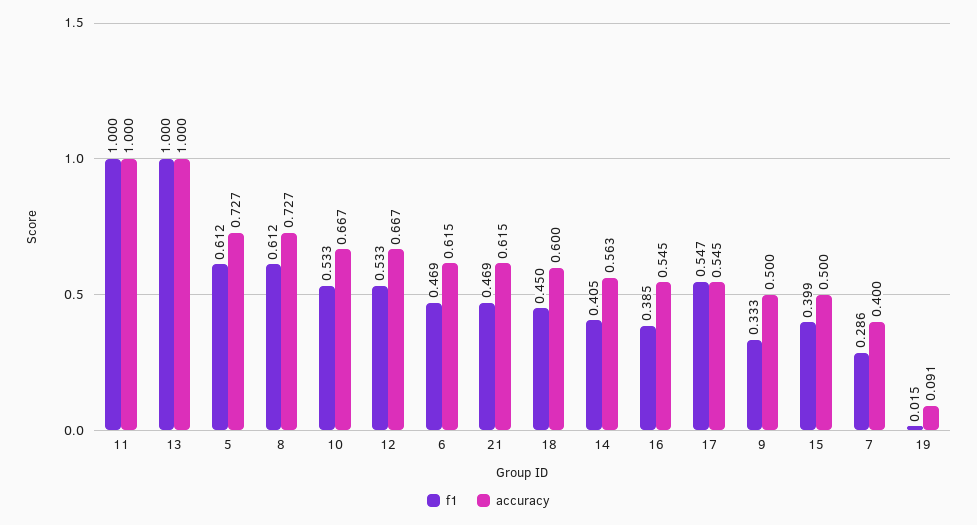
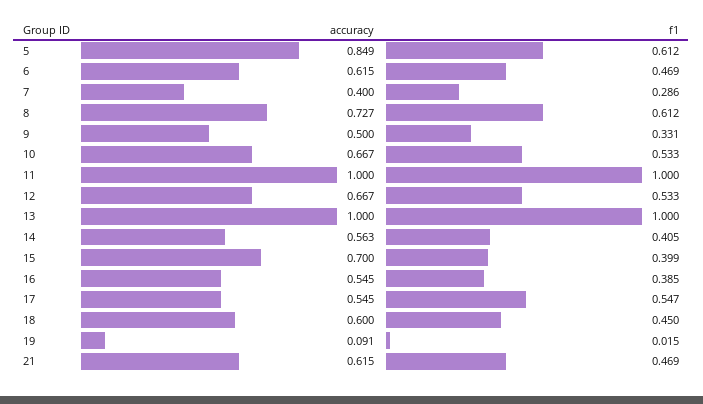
accuracy, 5: 0.727 -> 0.849
f1, 9: 0.333 -> 0.331
accuracy, 15: 0.5 -> 0.7

